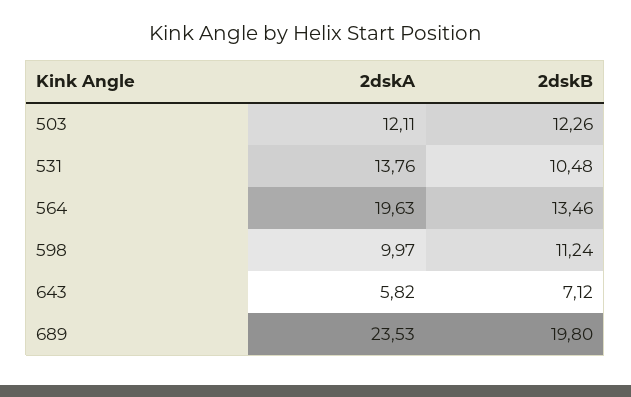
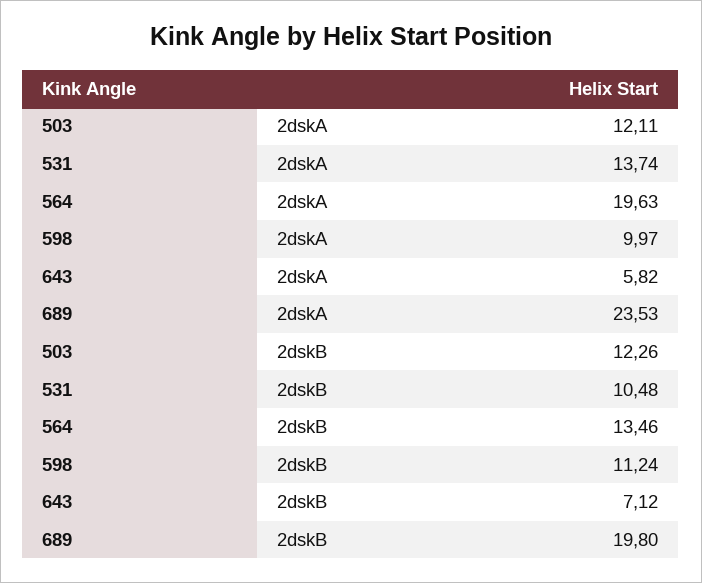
2dskA, 531: 13.76 -> 13.74

